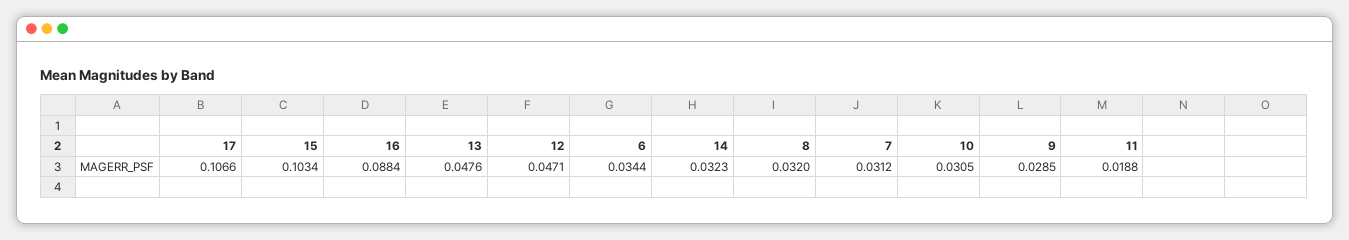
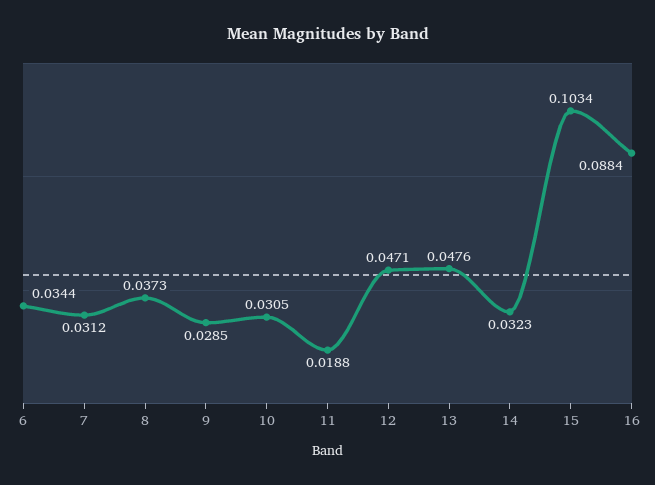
17: 0.1066 -> none
8: 0.032 -> 0.0373

